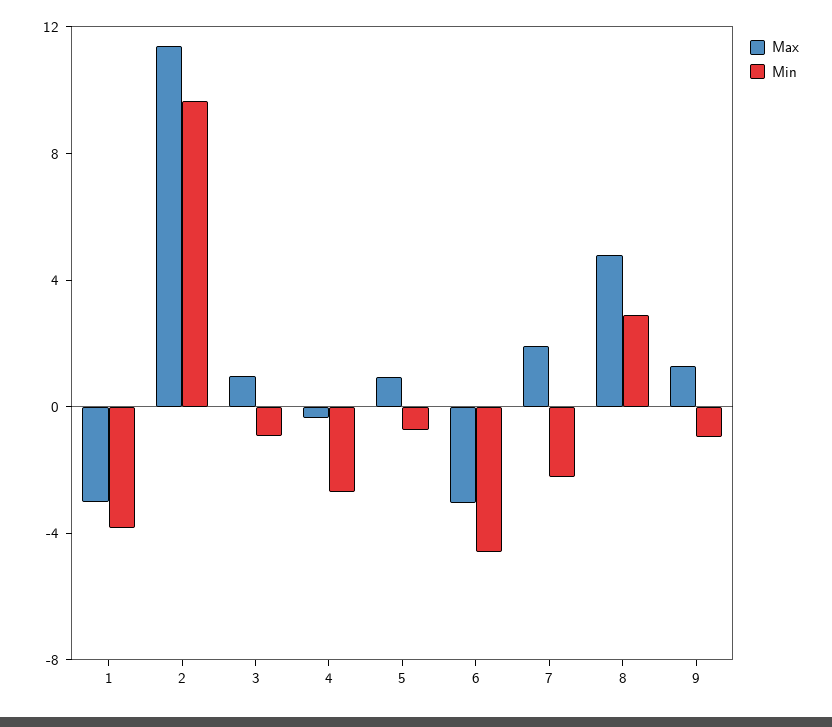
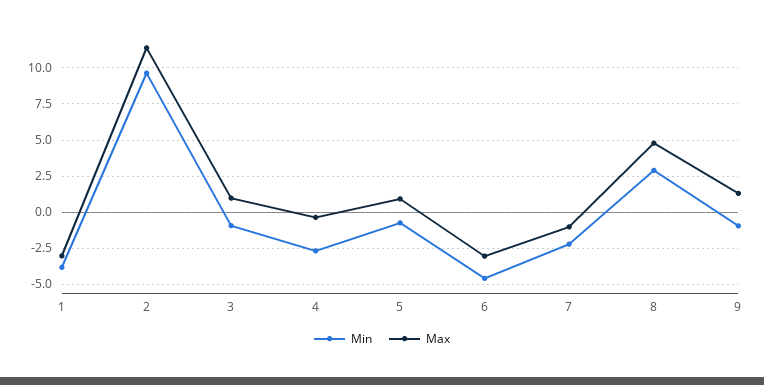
Max, 7: 2 -> -1

